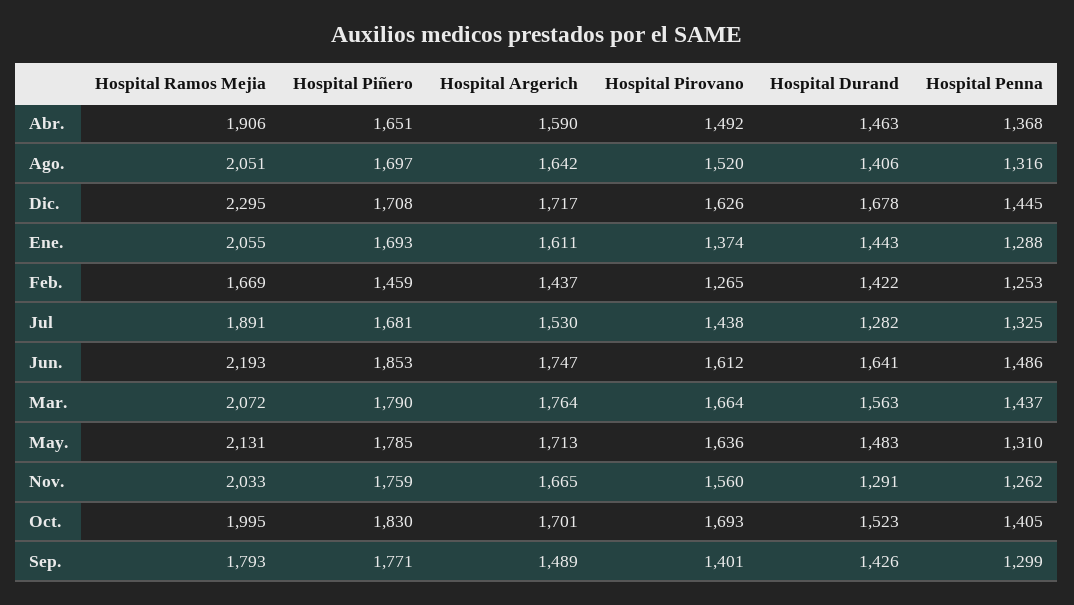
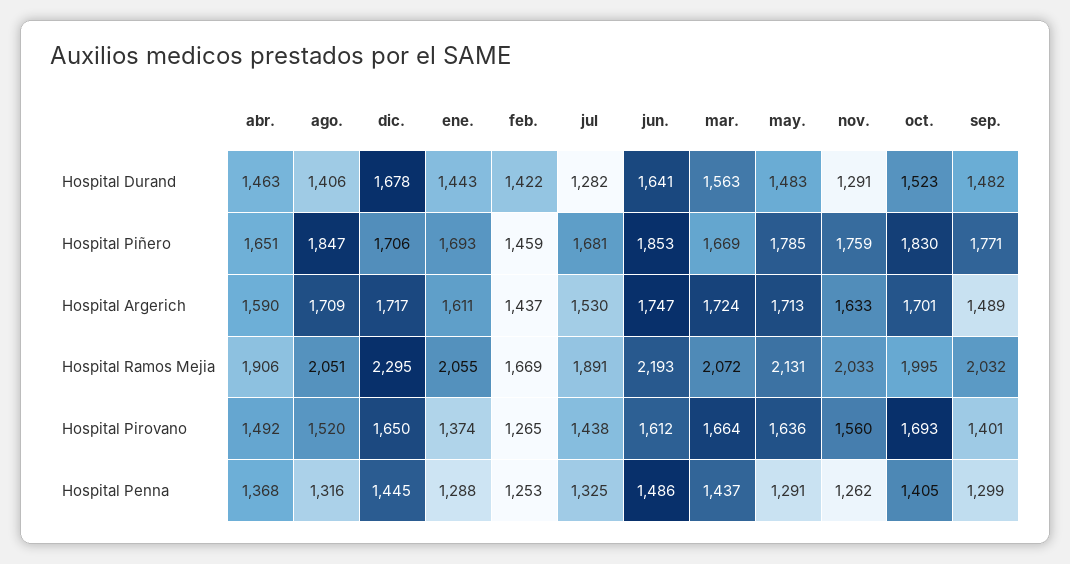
Hospital Piñero, Ago.: 1697 -> 1847
Hospital Argerich, Ago.: 1642 -> 1709
Hospital Piñero, Dic.: 1708 -> 1706
Hospital Pirovano, Dic.: 1626 -> 1650
Hospital Piñero, Mar.: 1790 -> 1669
Hospital Argerich, Mar.: 1764 -> 1724
Hospital Penna, May.: 1310 -> 1291
Hospital Argerich, Nov.: 1665 -> 1633
Hospital Ramos Mejia, Sep.: 1793 -> 2032
Hospital Durand, Sep.: 1426 -> 1482

